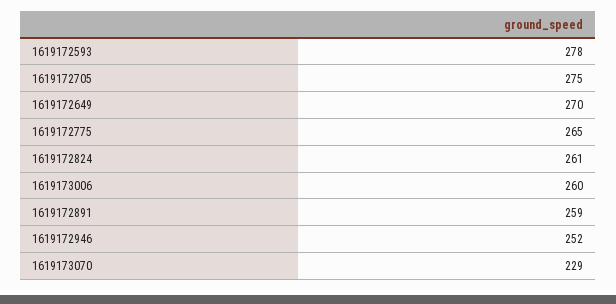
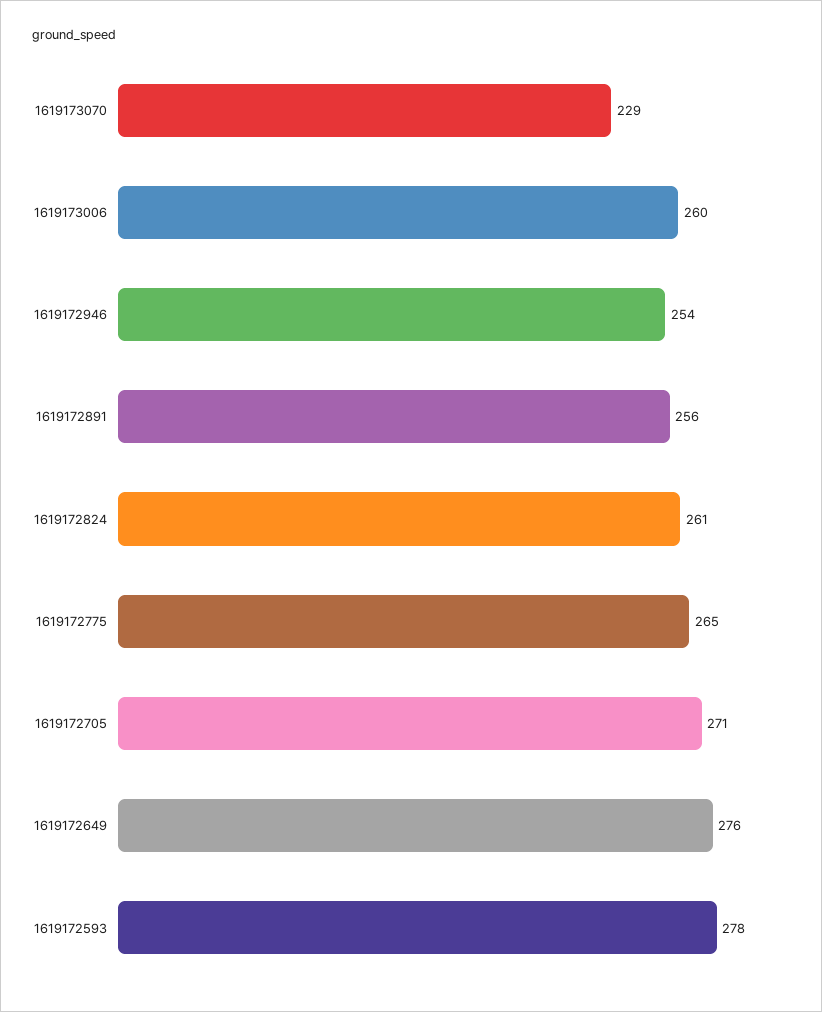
1619172705: 275 -> 271
1619172649: 270 -> 276
1619172891: 259 -> 256
1619172946: 252 -> 254

